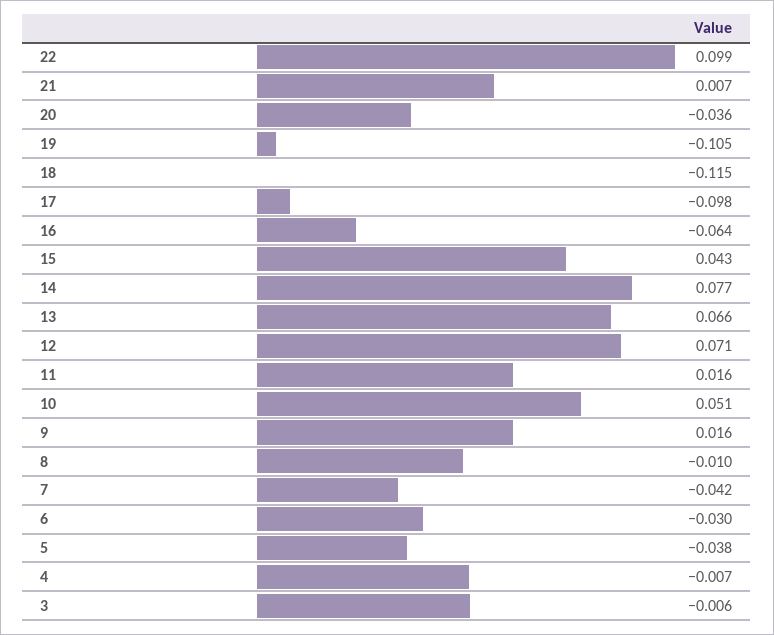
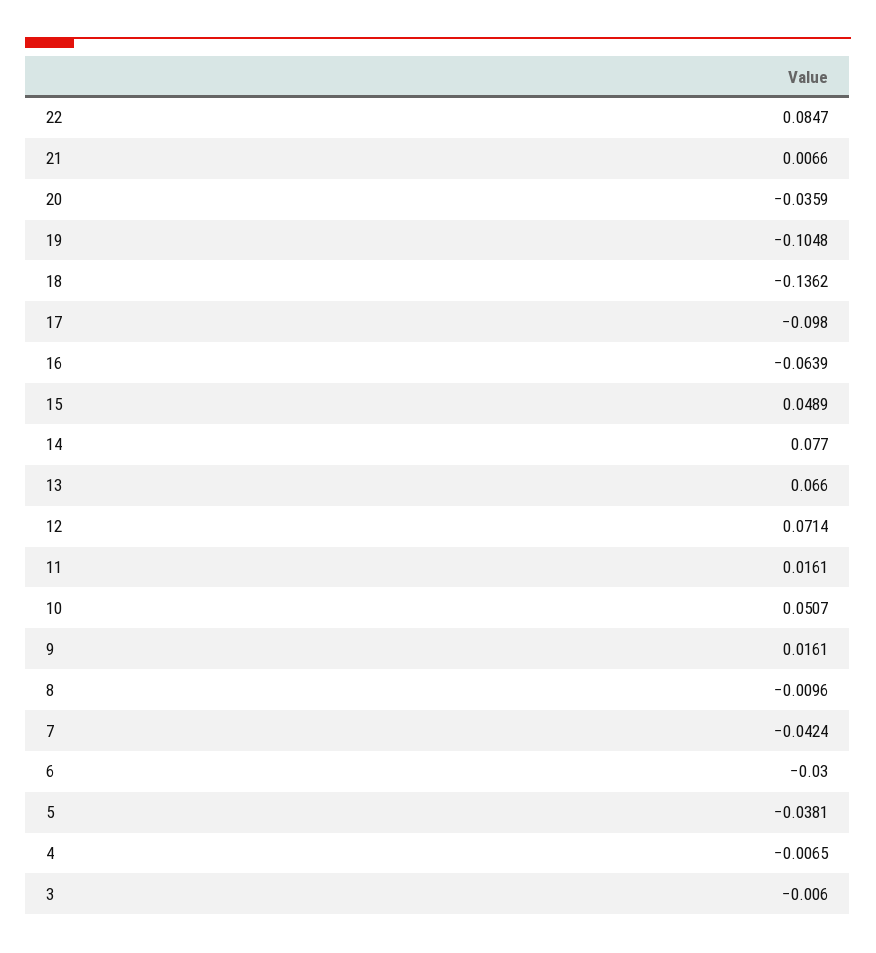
22: 0.099 -> 0.0847
18: -0.115 -> -0.1362
15: 0.043 -> 0.0489

